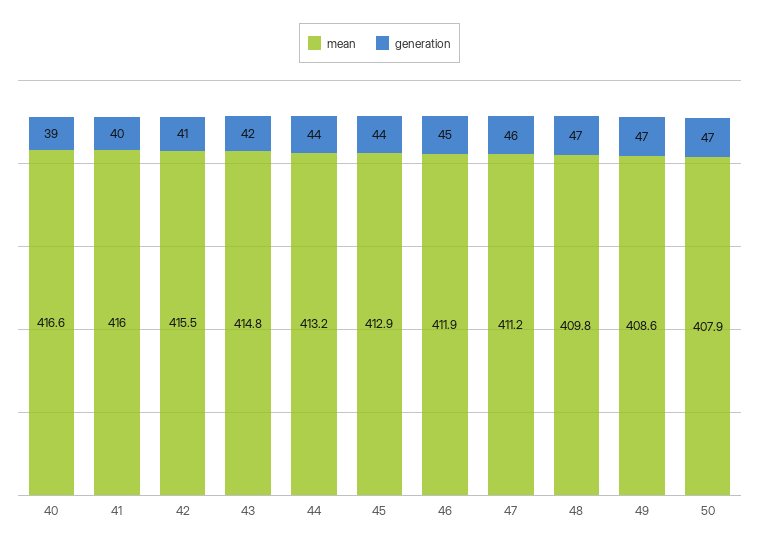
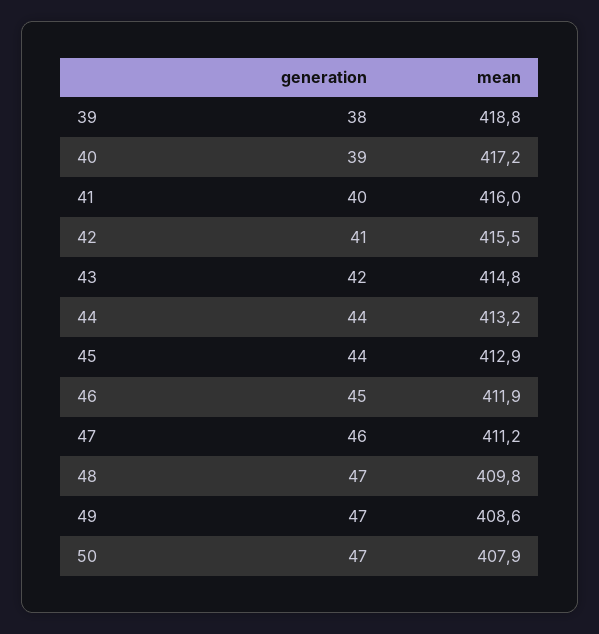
mean, 40: 416.6 -> 417.2
generation, 39: none -> 38
mean, 39: none -> 418.8

